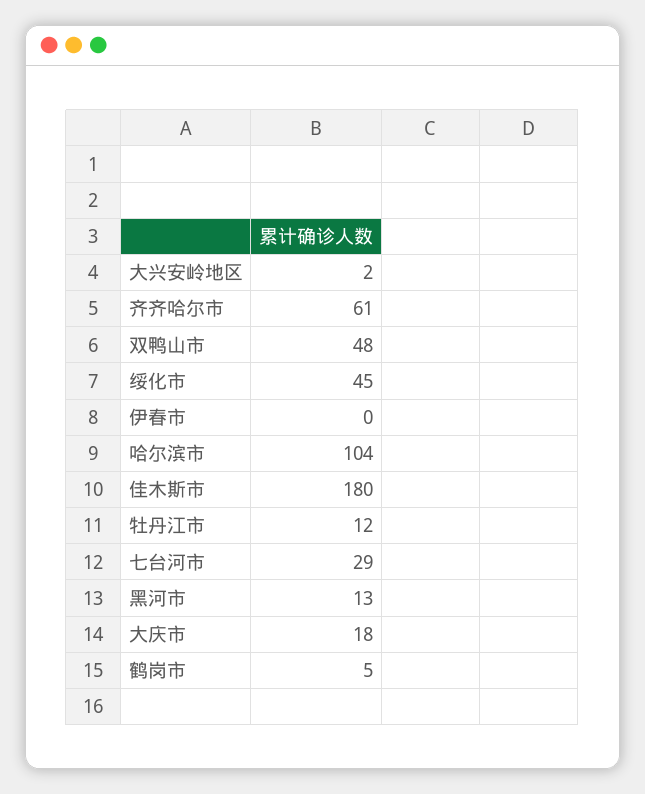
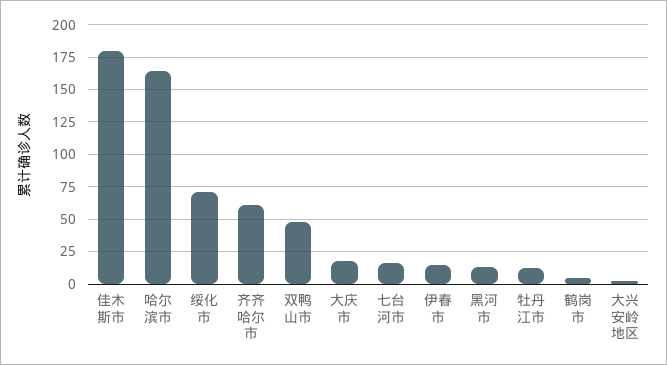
绥化市: 45 -> 70
伊春市: 0 -> 15
哈尔滨市: 104 -> 165
七台河市: 29 -> 15

